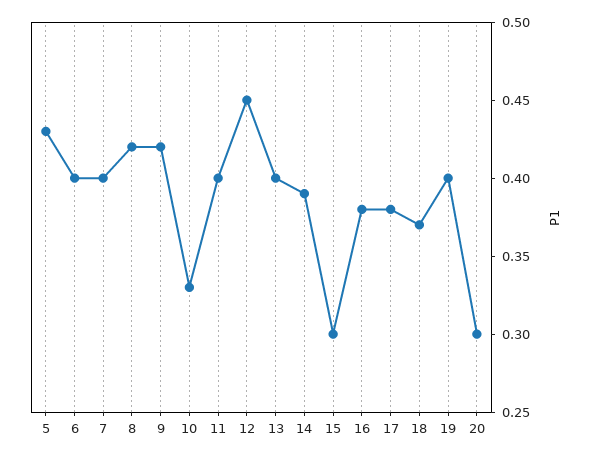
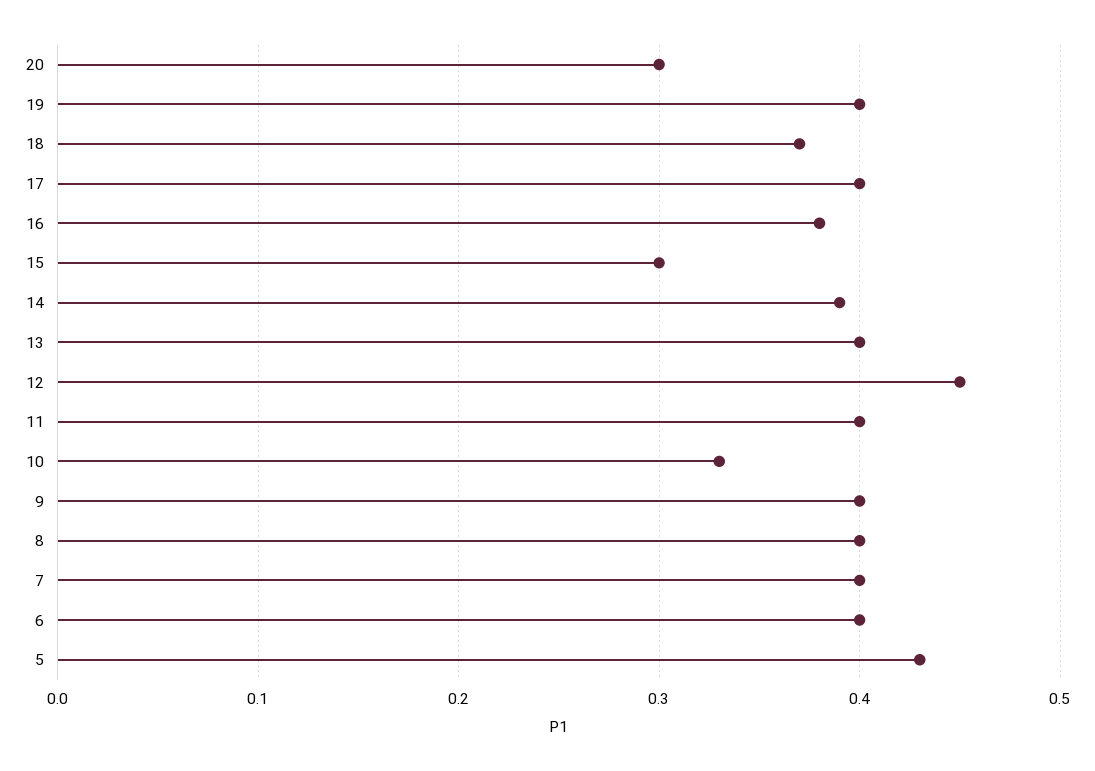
8: 0.42 -> 0.4
9: 0.42 -> 0.4
17: 0.38 -> 0.4

